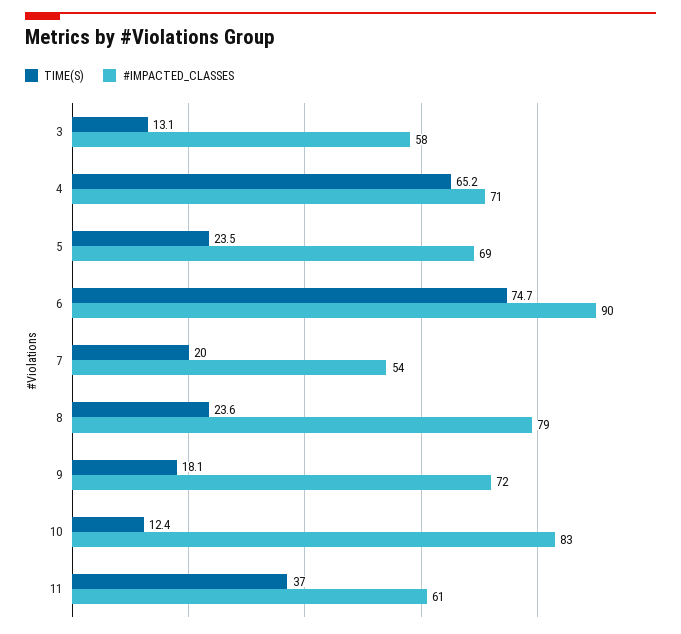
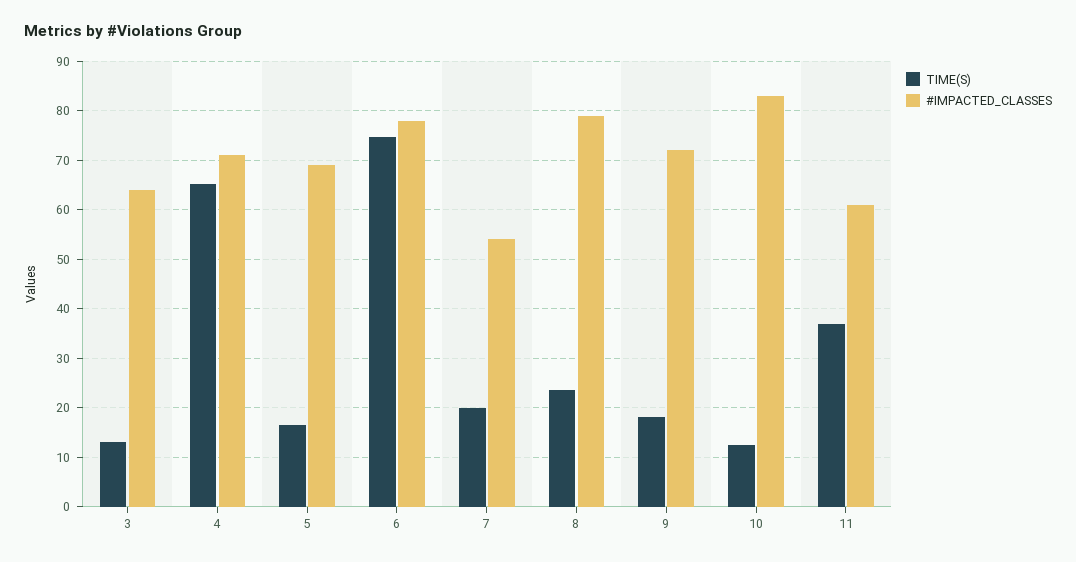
#IMPACTED_CLASSES, 3: 58 -> 64
TIME(S), 5: 23.5 -> 16
#IMPACTED_CLASSES, 6: 90 -> 78

